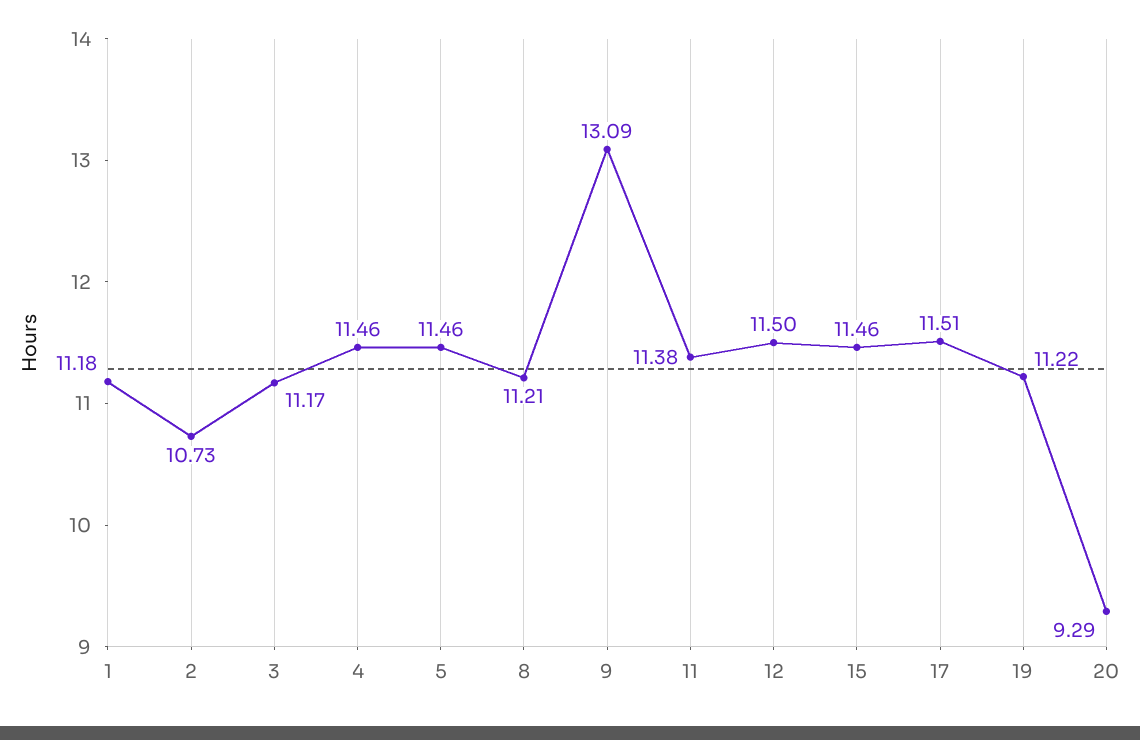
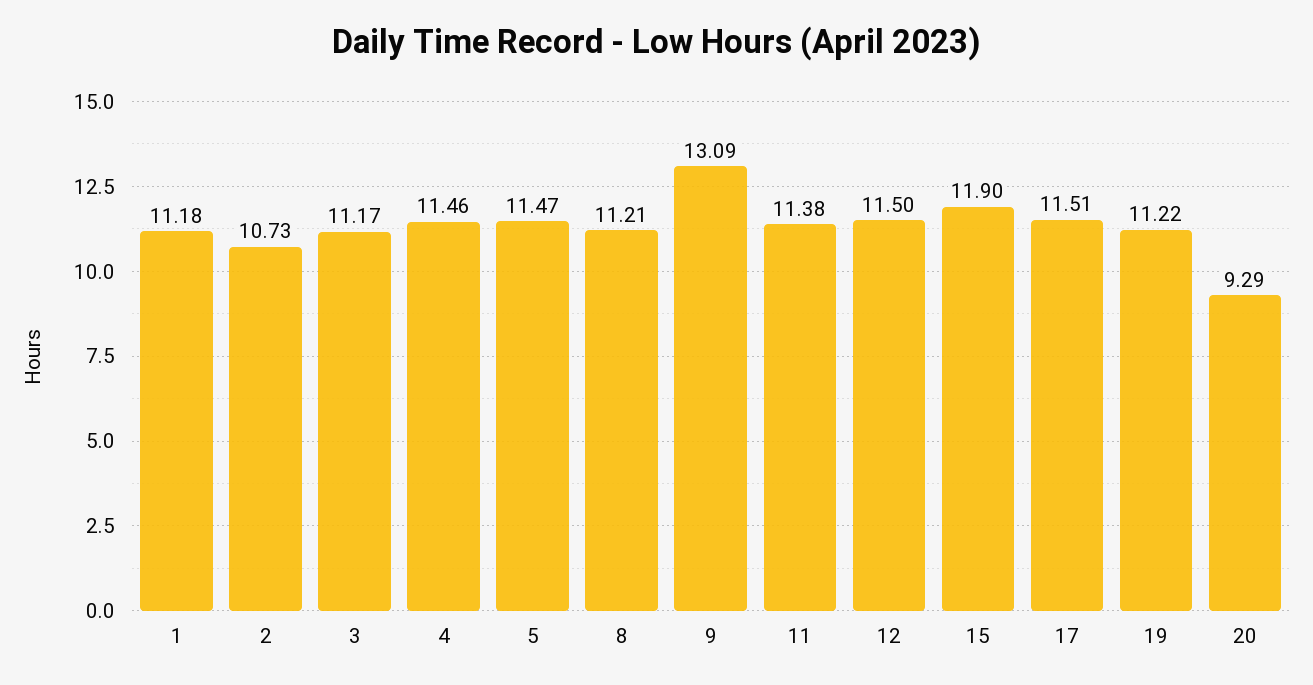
5: 11.46 -> 11.47
15: 11.46 -> 11.9

